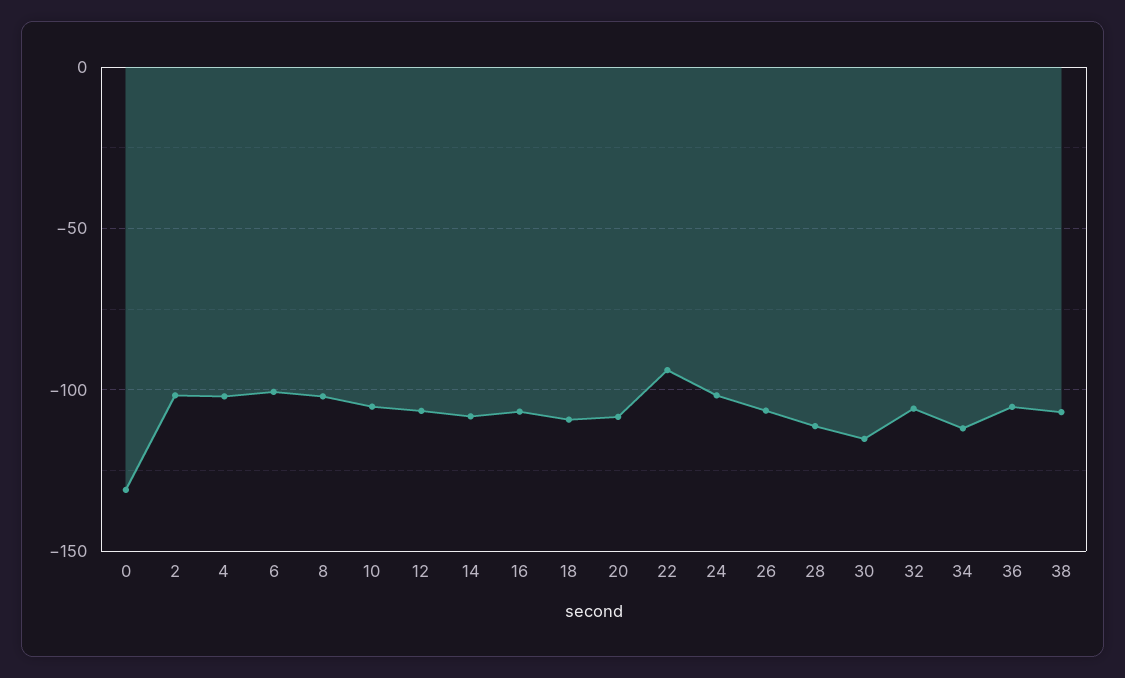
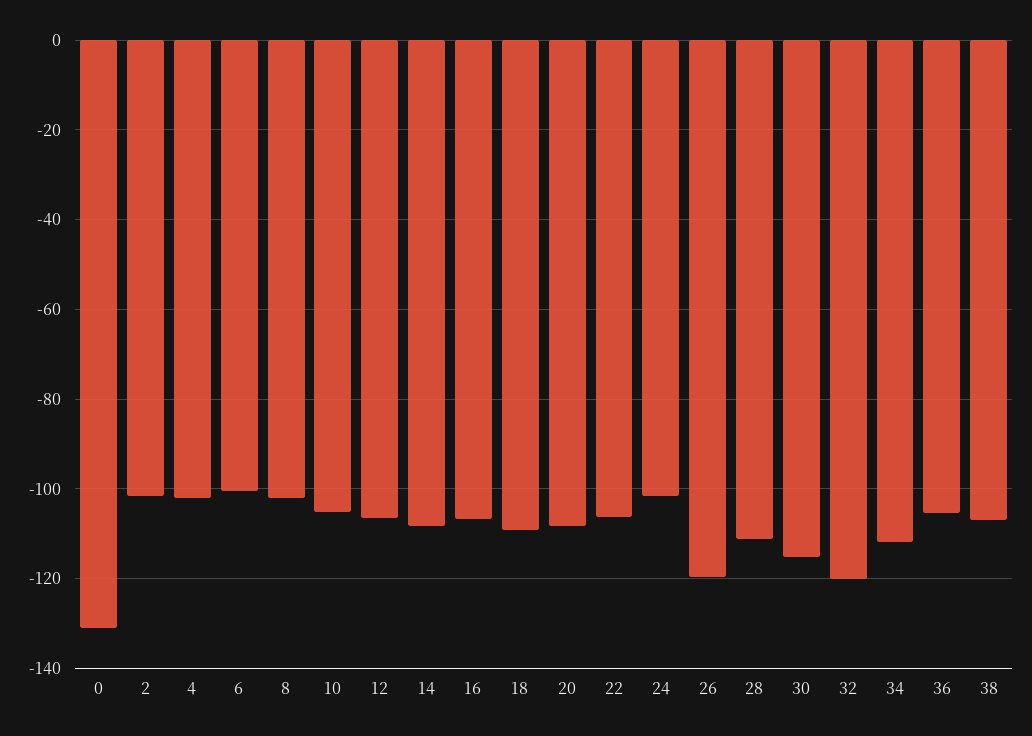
22: -95 -> -106
26: -105 -> -120
32: -105 -> -120

